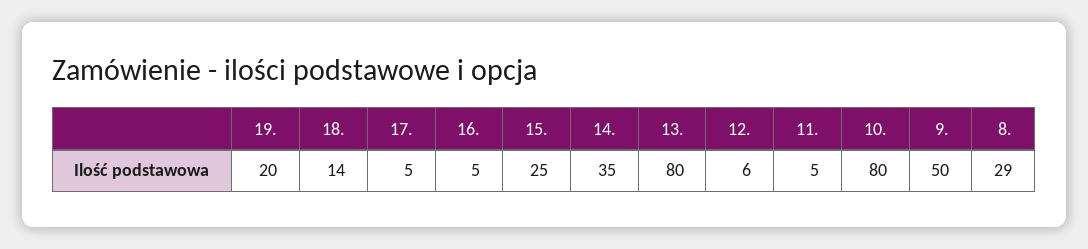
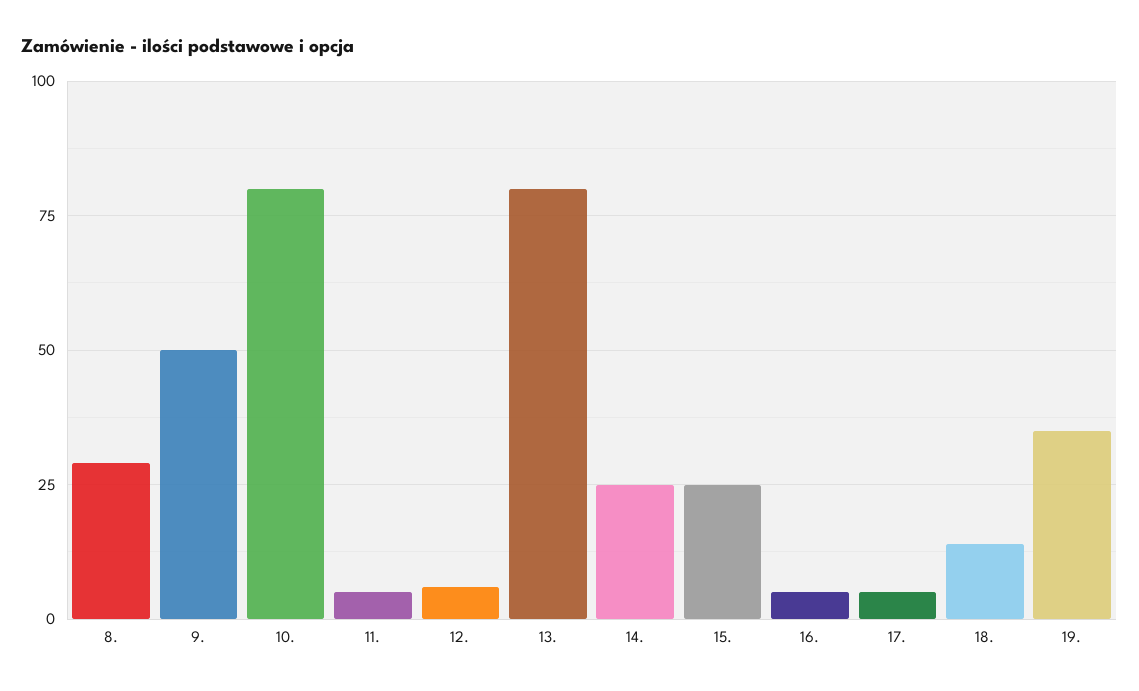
19.: 20 -> 35
14.: 35 -> 25

